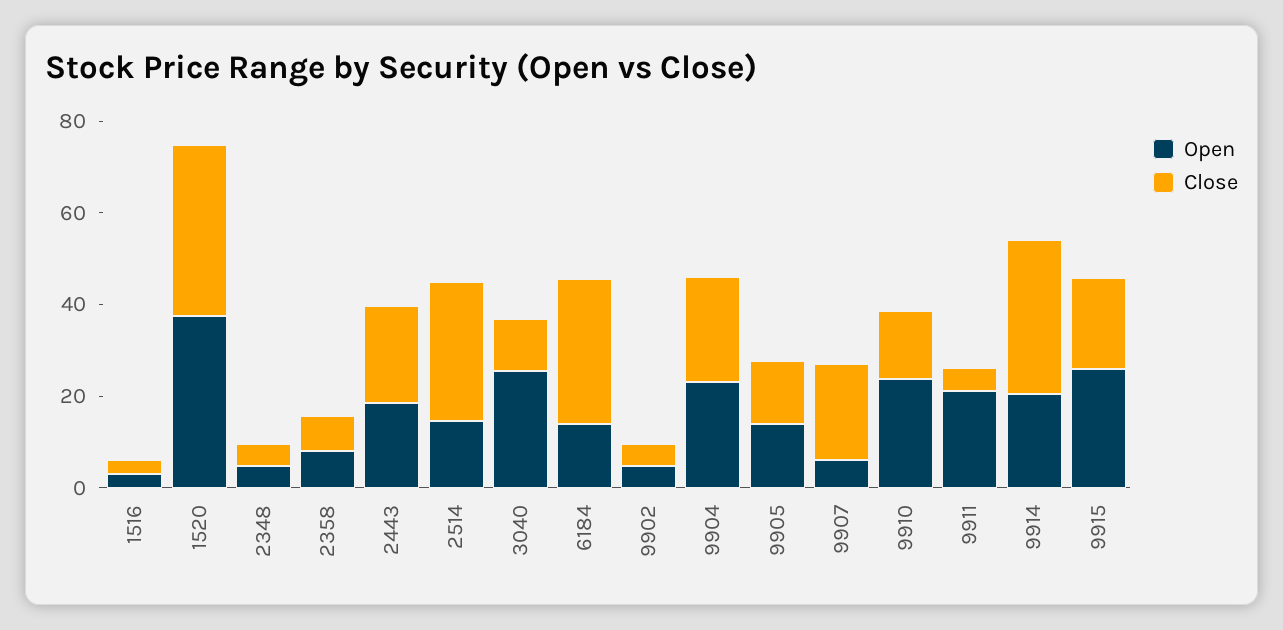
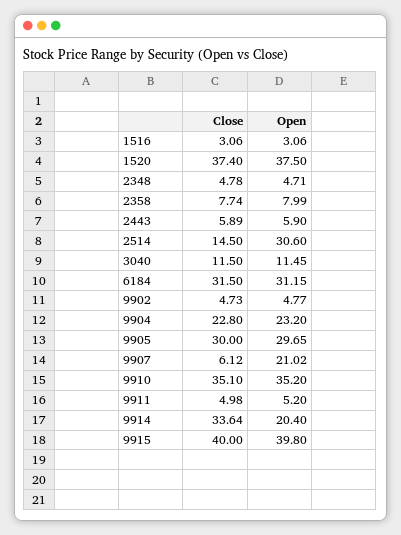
Open, 2443: 20 -> 5.9
Close, 2443: 20 -> 5.89
Open, 2514: 15 -> 30.6
Close, 2514: 30 -> 14.5
Open, 3040: 25 -> 11.45
Open, 6184: 15 -> 31.15
Open, 9905: 15 -> 29.65
Close, 9905: 15 -> 30
Open, 9907: 5 -> 21.02
Close, 9907: 20 -> 6.12
Open, 9910: 25 -> 35.2
Close, 9910: 15 -> 35.1
Open, 9911: 20 -> 5.2
Open, 9915: 25 -> 39.8
Close, 9915: 20 -> 40

